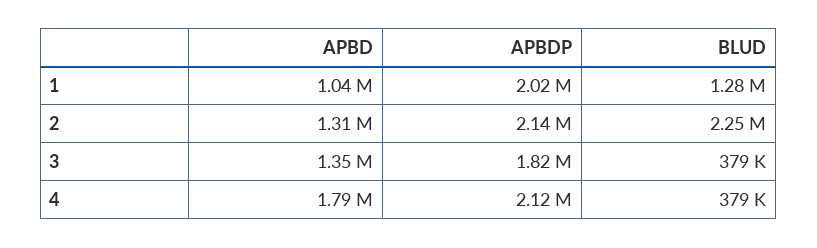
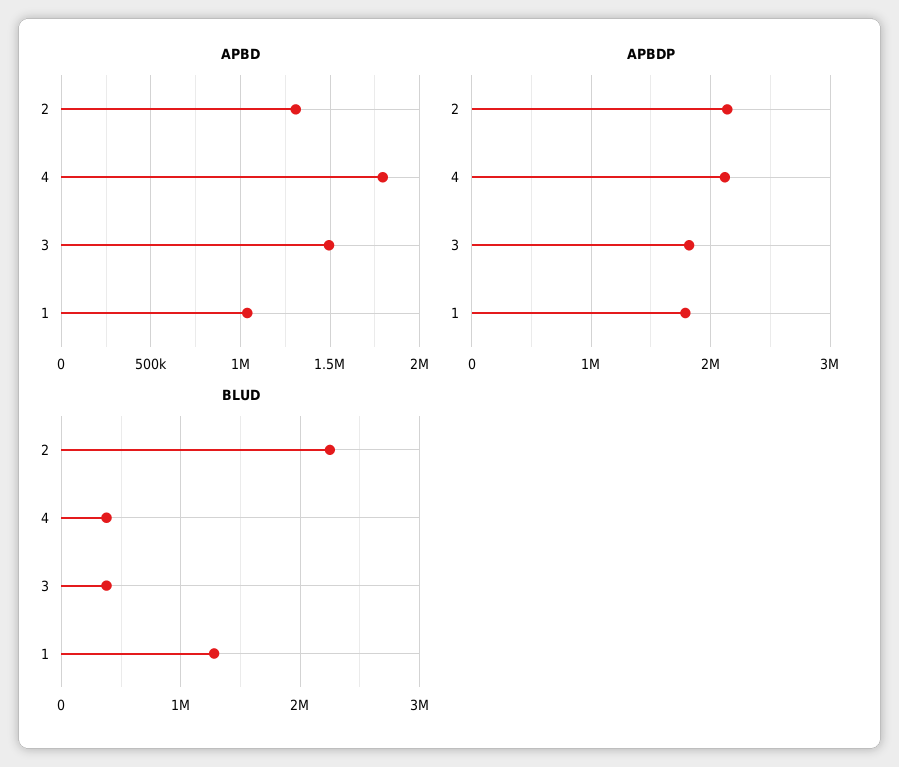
APBDP, 1: 2020000 -> 1800000
APBD, 3: 1350000 -> 1500000

